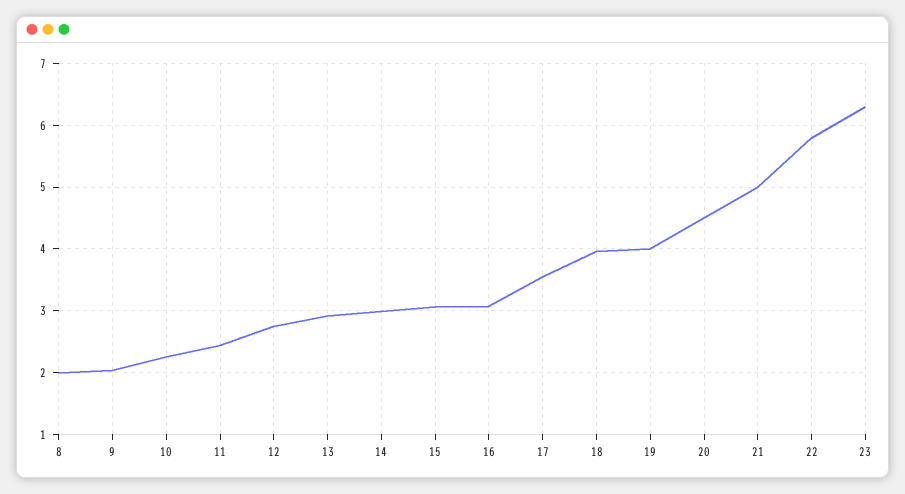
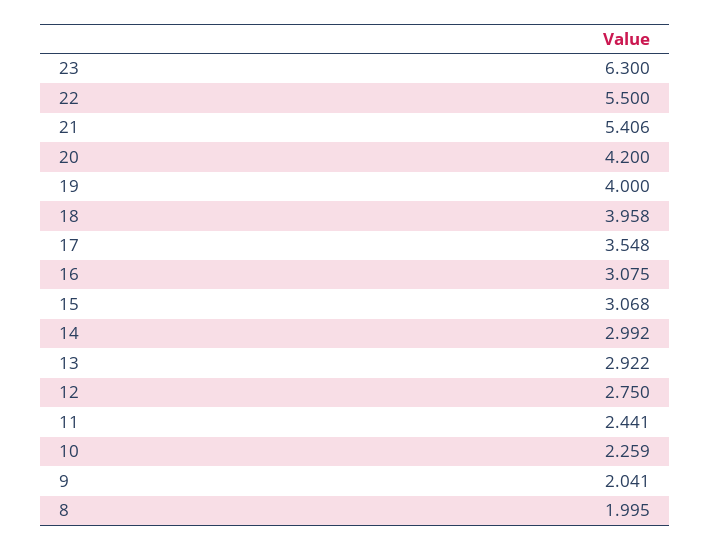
20: 4.5 -> 4.2
21: 5 -> 5.406
22: 5.8 -> 5.5

